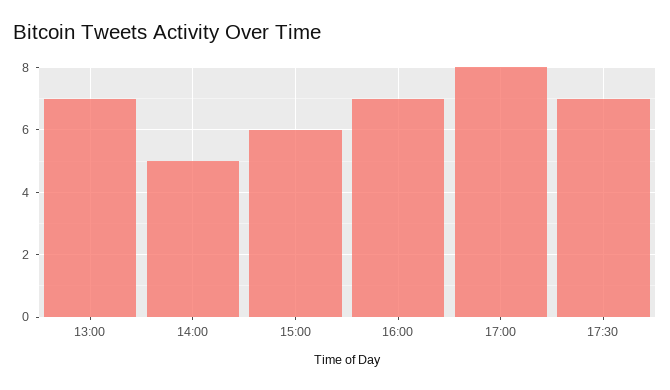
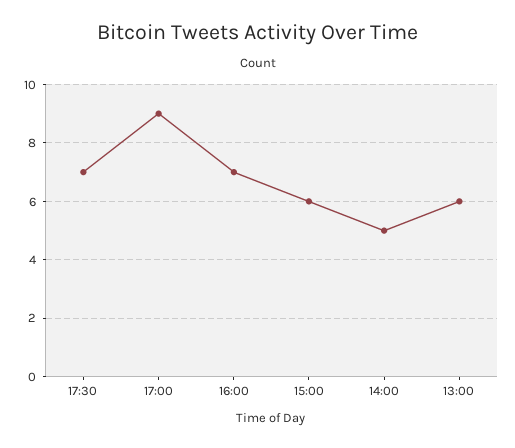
13:00: 7 -> 6
17:00: 8 -> 9

